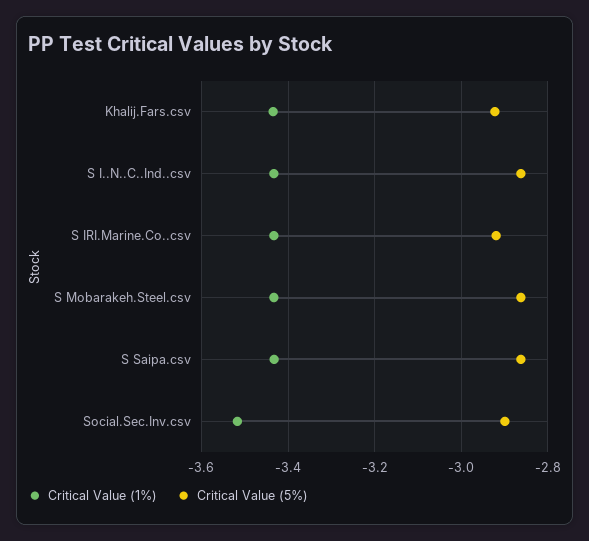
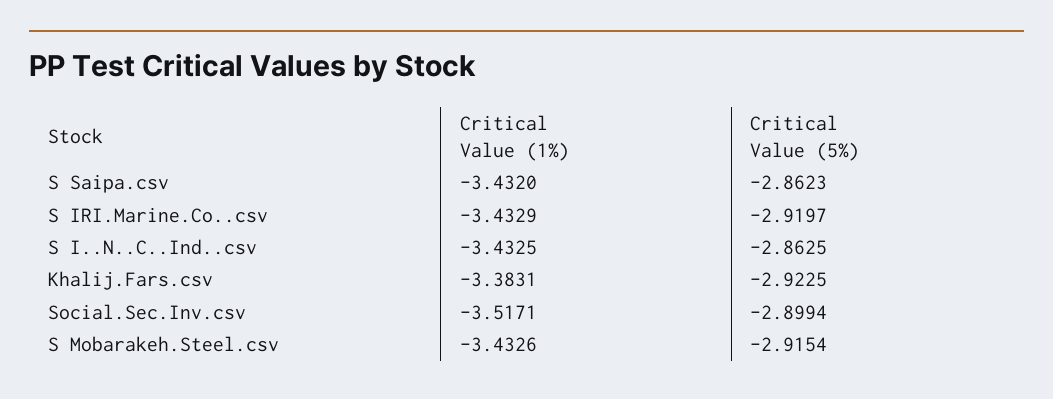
Critical Value (1%), Khalij.Fars.csv: -3.44 -> -3.3831
Critical Value (5%), S Mobarakeh.Steel.csv: -2.86 -> -2.9154

